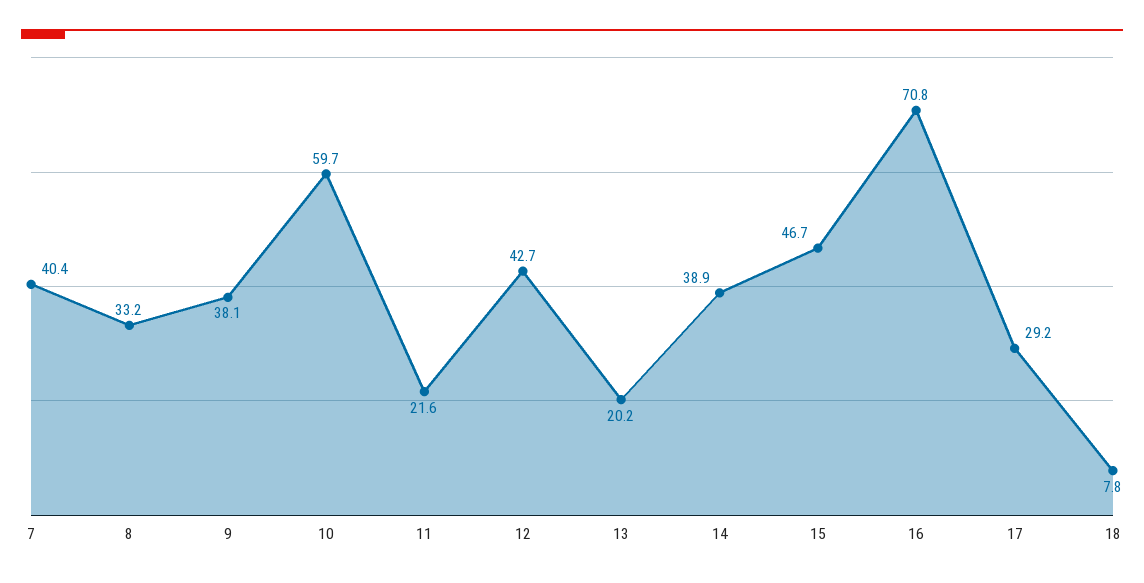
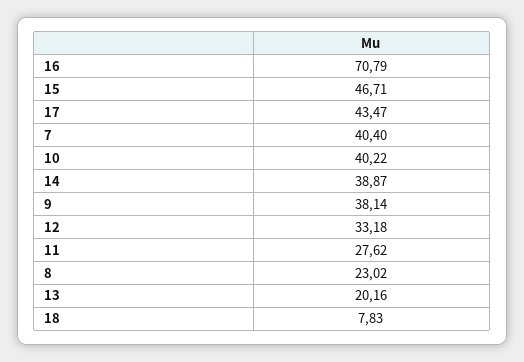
8: 33.2 -> 23.02
10: 59.7 -> 40.22
11: 21.6 -> 27.62
12: 42.7 -> 33.18
17: 29.2 -> 43.47

